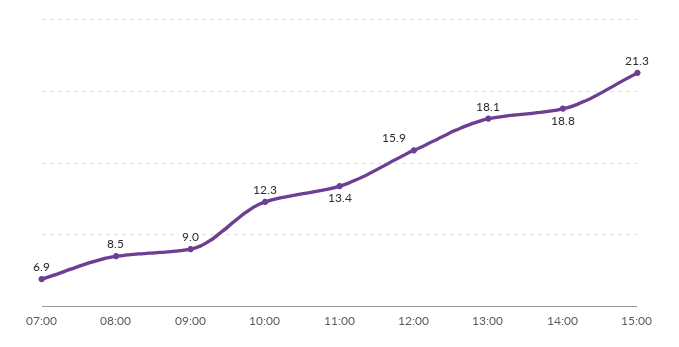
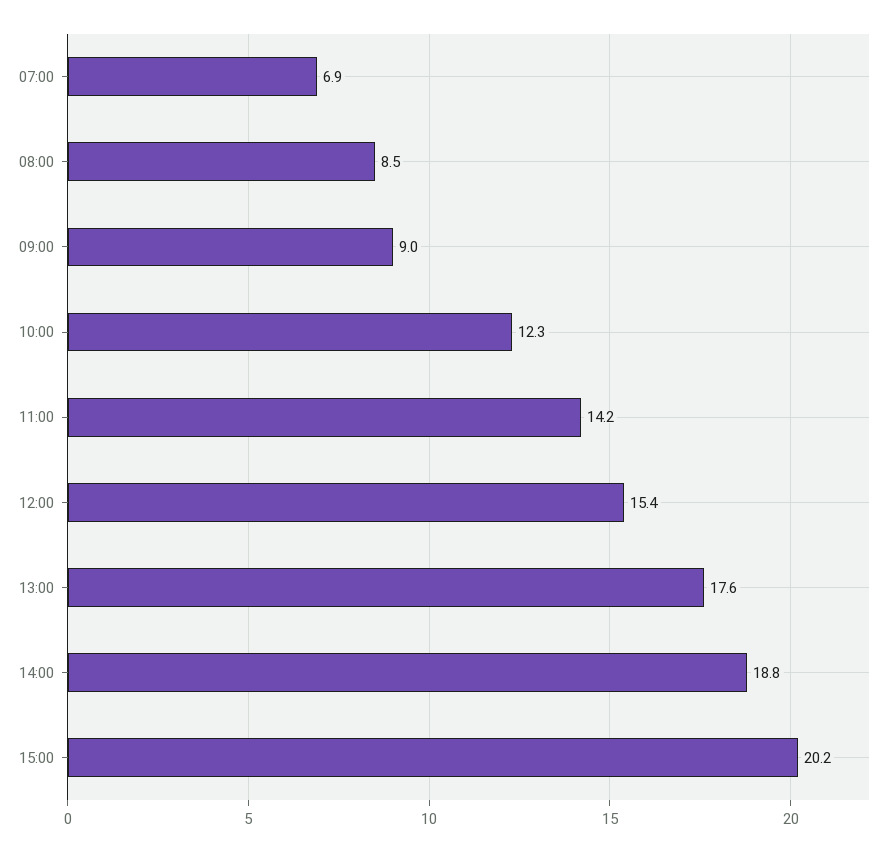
11:00: 13.4 -> 14.2
12:00: 15.9 -> 15.4
13:00: 18.1 -> 17.6
15:00: 21.3 -> 20.2

